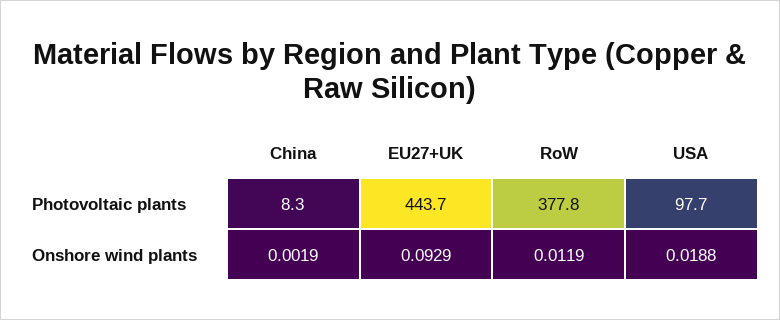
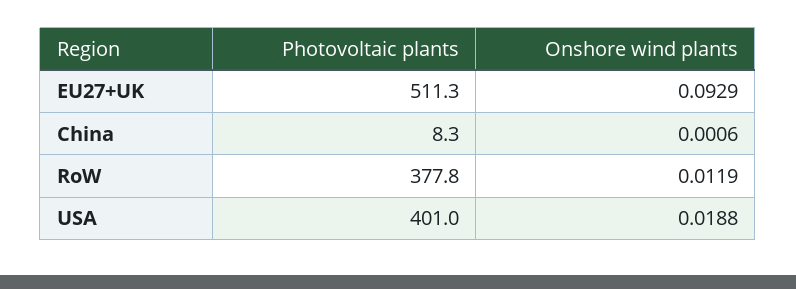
EU27+UK, Photovoltaic plants: 443.7 -> 511.3
USA, Photovoltaic plants: 97.7 -> 401
China, Onshore wind plants: 0.0019 -> 0.0006

